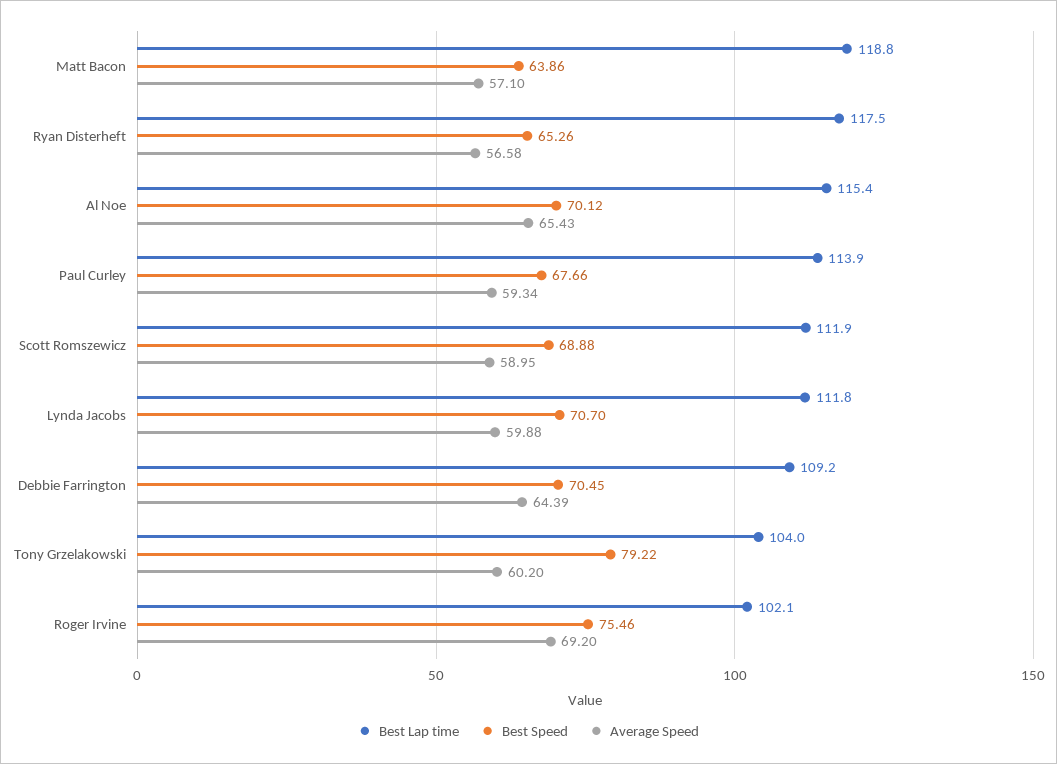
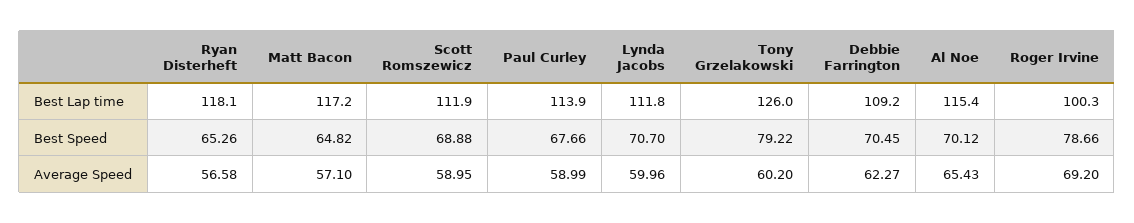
Best Lap time, Matt Bacon: 118.8 -> 117.2
Best Speed, Matt Bacon: 63.86 -> 64.82
Best Lap time, Ryan Disterheft: 117.5 -> 118.1
Average Speed, Paul Curley: 59.34 -> 58.99
Average Speed, Lynda Jacobs: 59.88 -> 59.96
Average Speed, Debbie Farrington: 64.39 -> 62.27
Best Lap time, Tony Grzelakowski: 104 -> 126
Best Lap time, Roger Irvine: 102.1 -> 100.3
Best Speed, Roger Irvine: 75.46 -> 78.66

